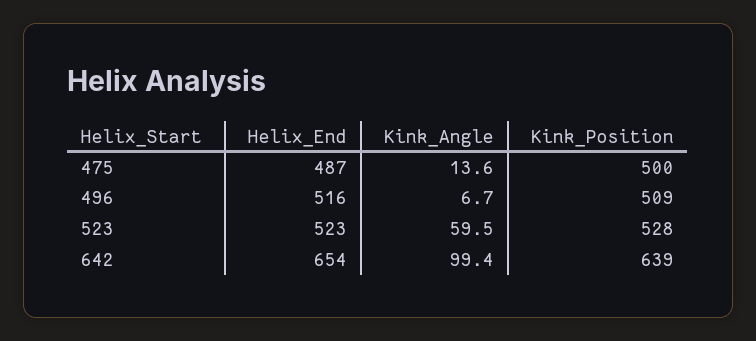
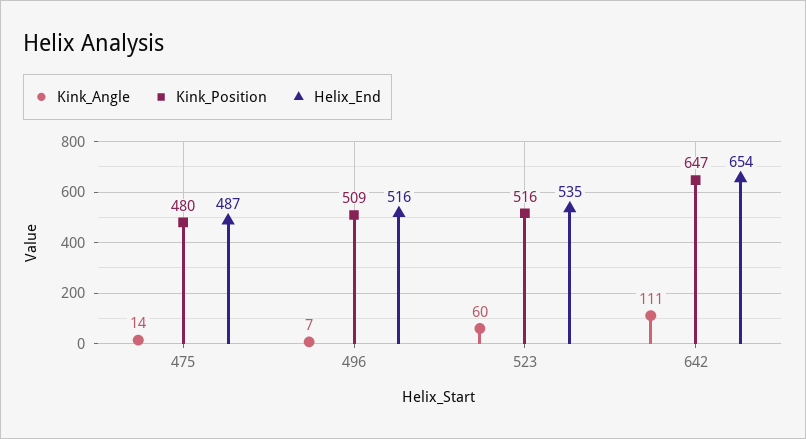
Kink_Position, 475: 500 -> 480
Helix_End, 523: 523 -> 535
Kink_Position, 523: 528 -> 516
Kink_Angle, 642: 99.4 -> 111
Kink_Position, 642: 639 -> 647

